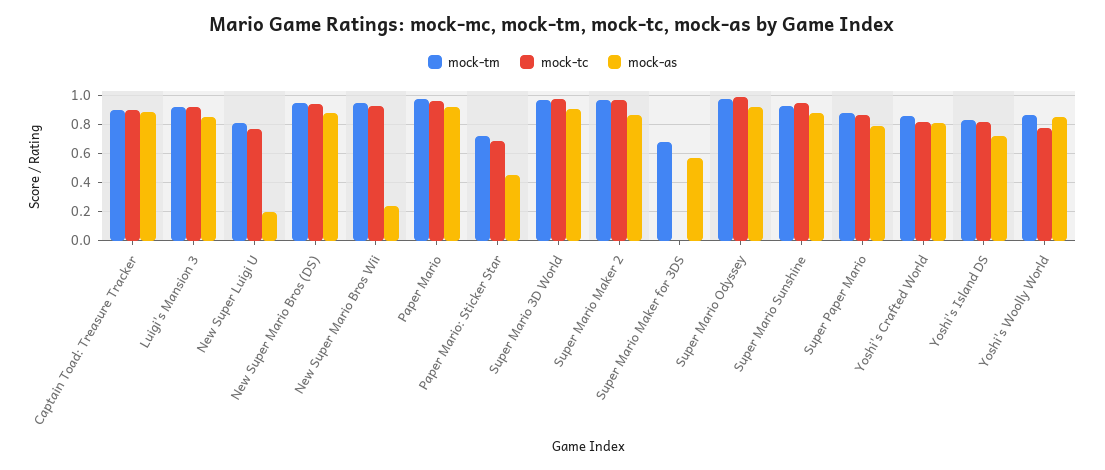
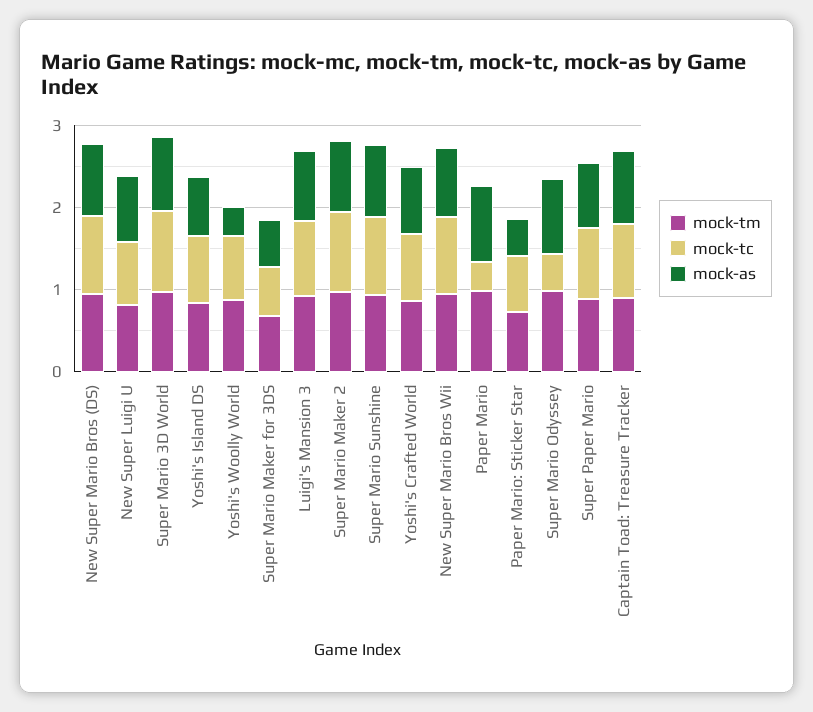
mock-as, New Super Luigi U: 0.2 -> 0.8
mock-as, New Super Mario Bros Wii: 0.25 -> 0.8
mock-tc, Paper Mario: 0.95 -> 0.4
mock-tc, Super Mario Maker for 3DS: 0 -> 0.6
mock-tc, Super Mario Odyssey: 1 -> 0.4
mock-as, Yoshi's Woolly World: 0.85 -> 0.4

